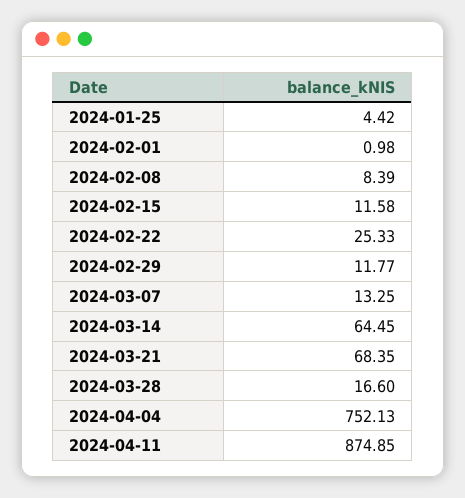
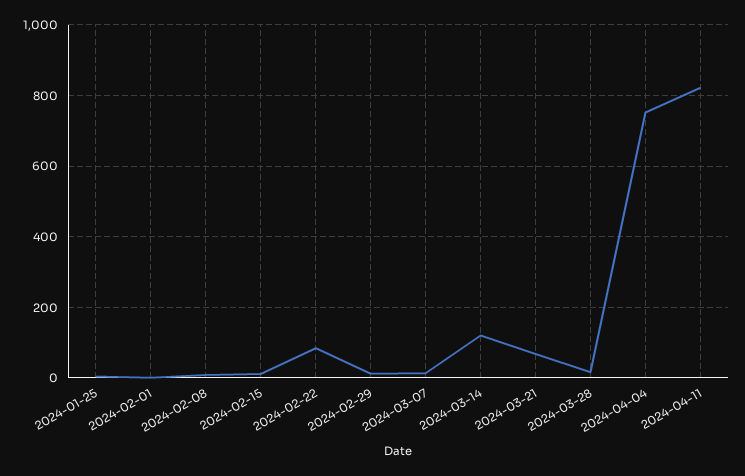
2024-02-22: 25.33 -> 80
2024-03-14: 64.45 -> 120
2024-04-11: 874.85 -> 820

